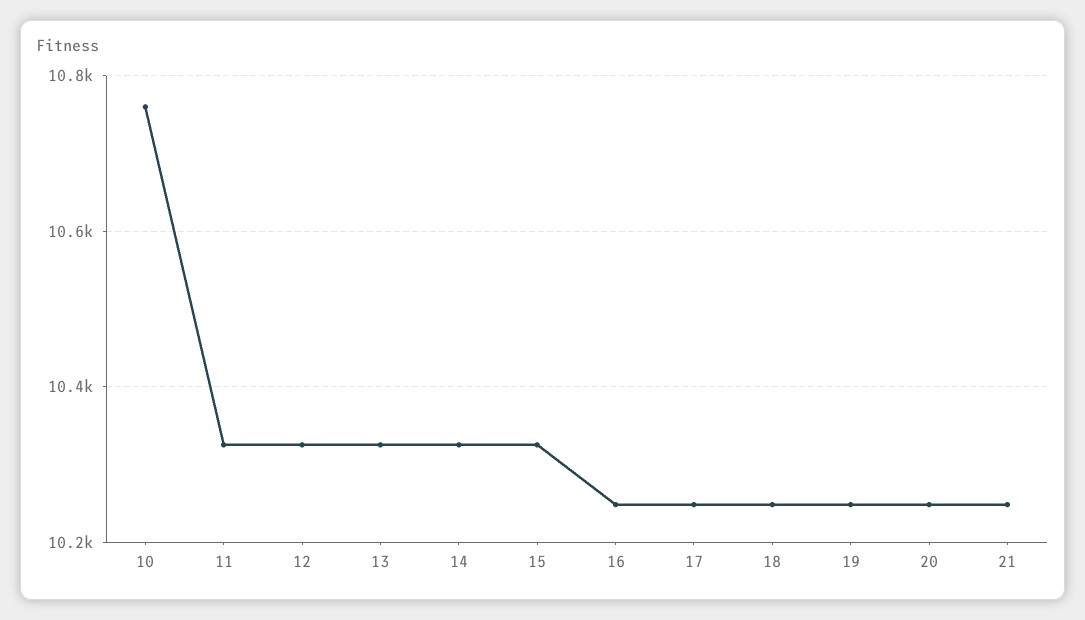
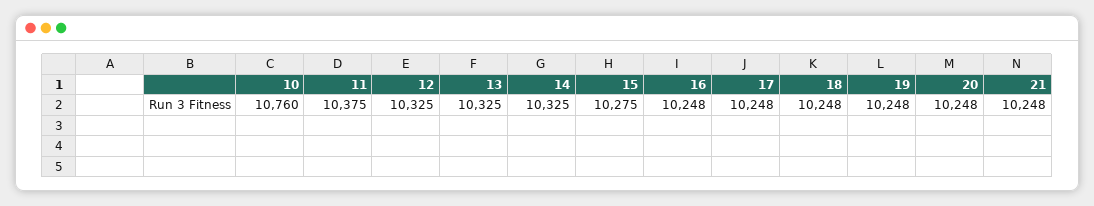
11: 10320 -> 10375
15: 10320 -> 10275

